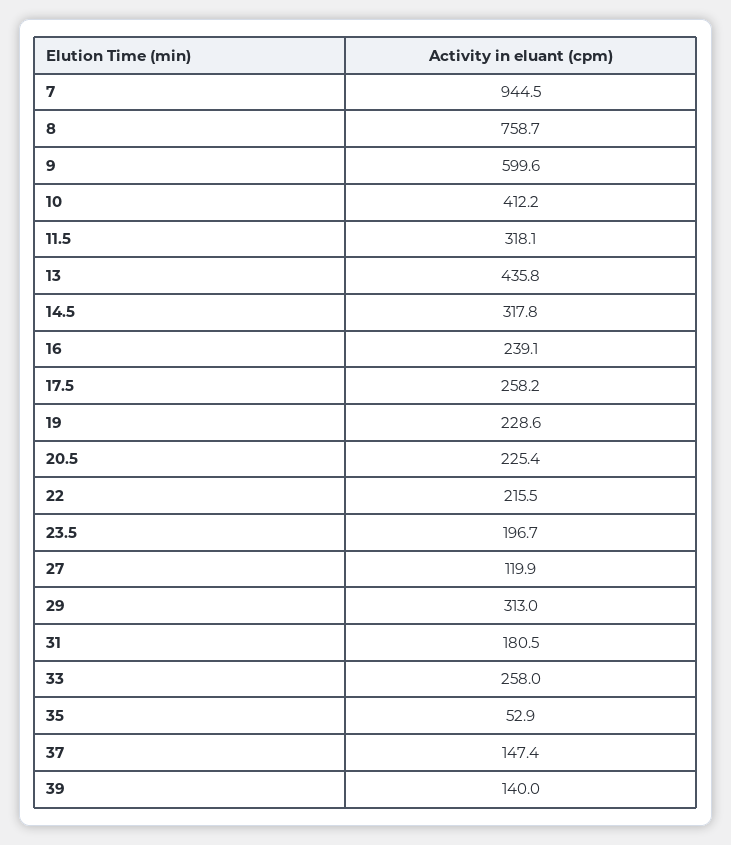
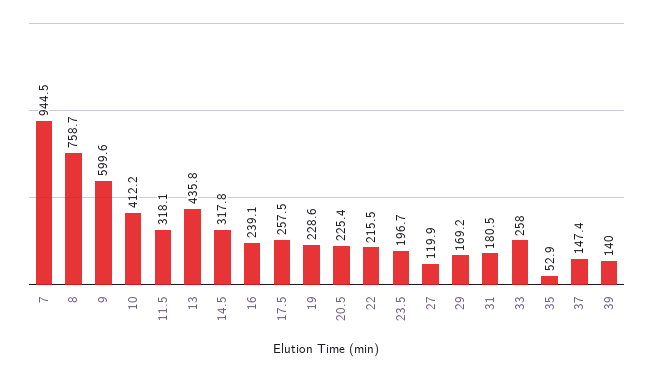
17.5: 258.2 -> 257.5
29: 313 -> 169.2

